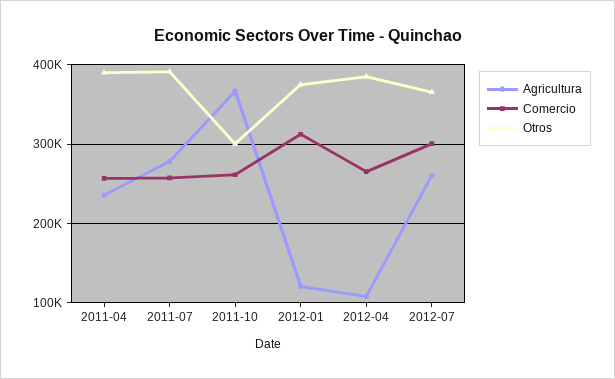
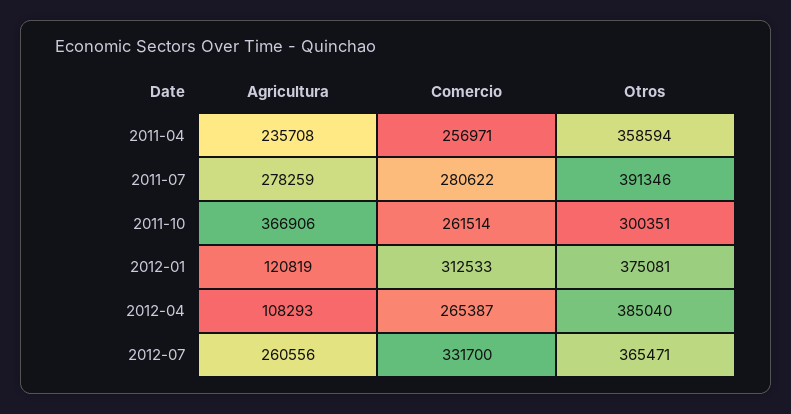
Otros, 2011-04: 390000 -> 358594
Comercio, 2011-07: 260000 -> 280622
Comercio, 2012-07: 300000 -> 331700

